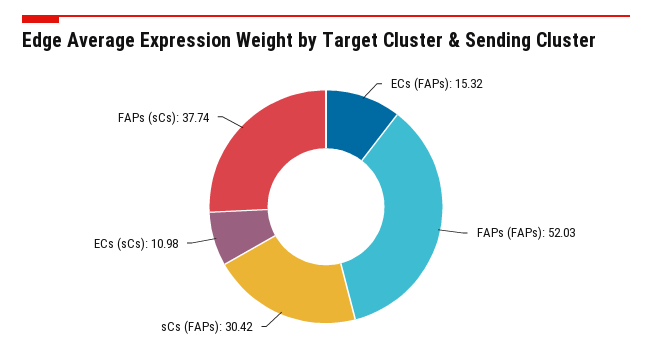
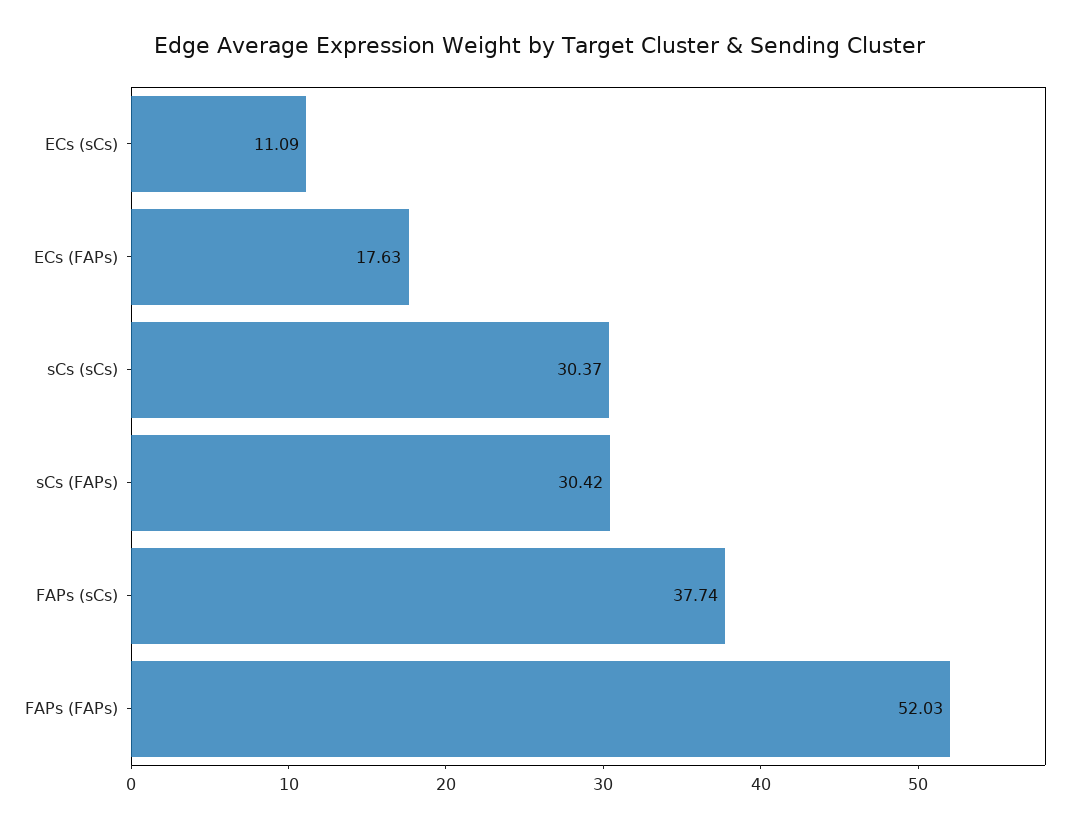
ECs (FAPs): 15.32 -> 17.63
ECs (sCs): 10.98 -> 11.09
sCs (sCs): none -> 30.37

